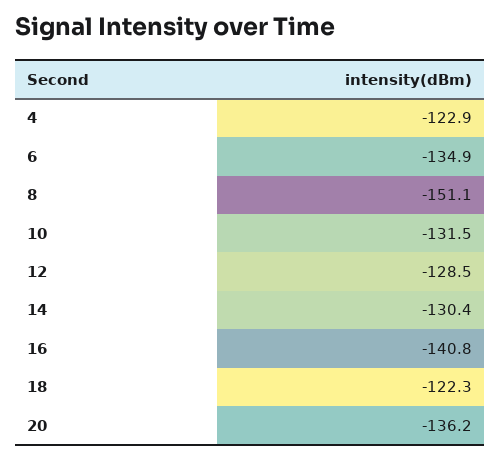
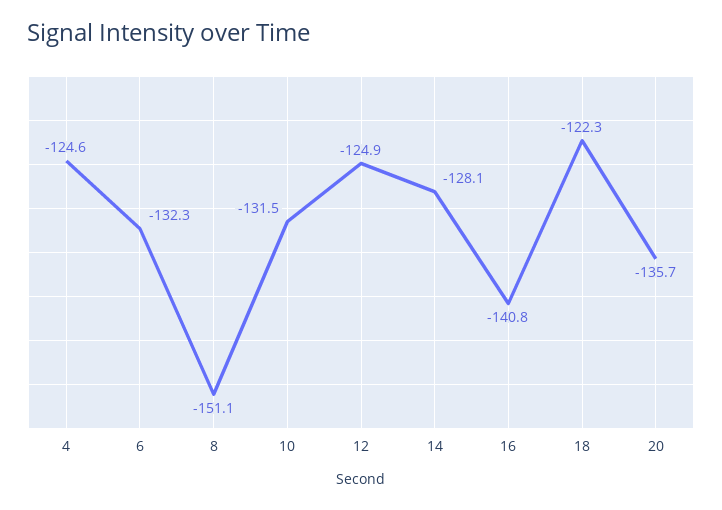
4: -122.9 -> -124.6
6: -134.9 -> -132.3
12: -128.5 -> -124.9
14: -130.4 -> -128.1
20: -136.2 -> -135.7

